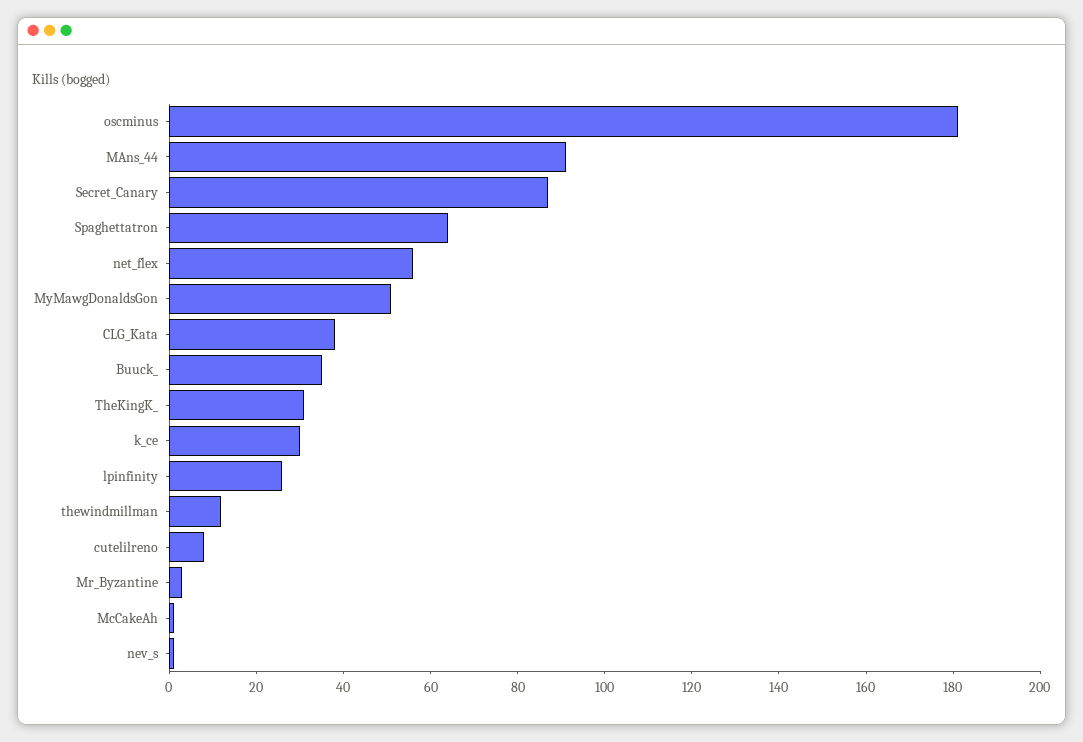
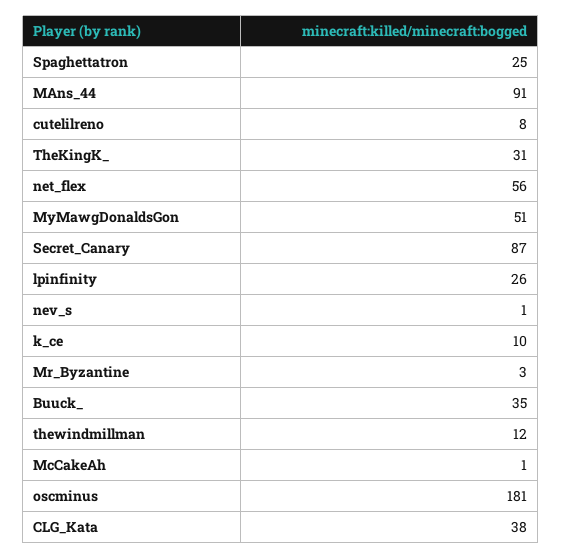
Spaghettatron: 65 -> 25
k_ce: 30 -> 10

